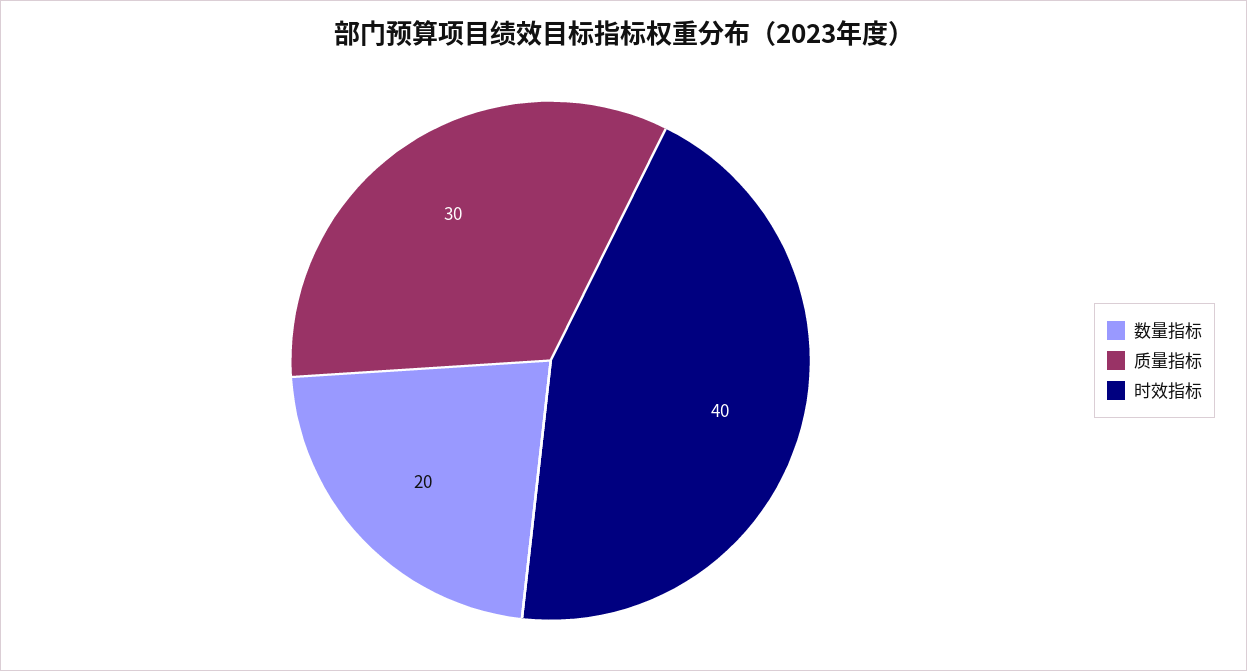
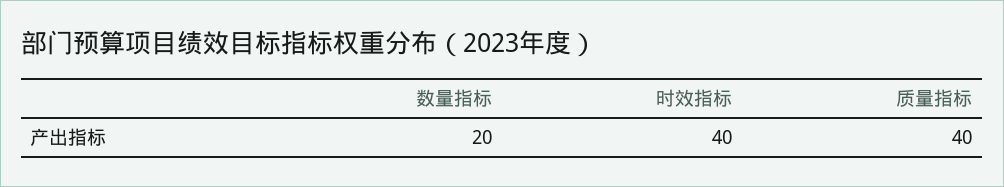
质量指标: 30 -> 40

